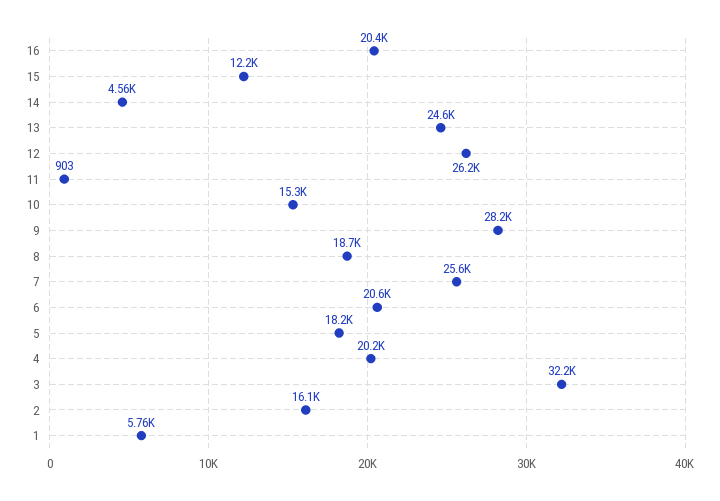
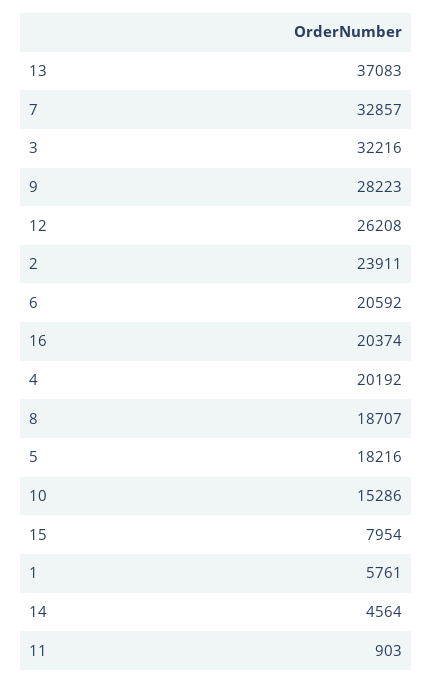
15: 12200 -> 7954
13: 24600 -> 37083
7: 25600 -> 32857
2: 16100 -> 23911

